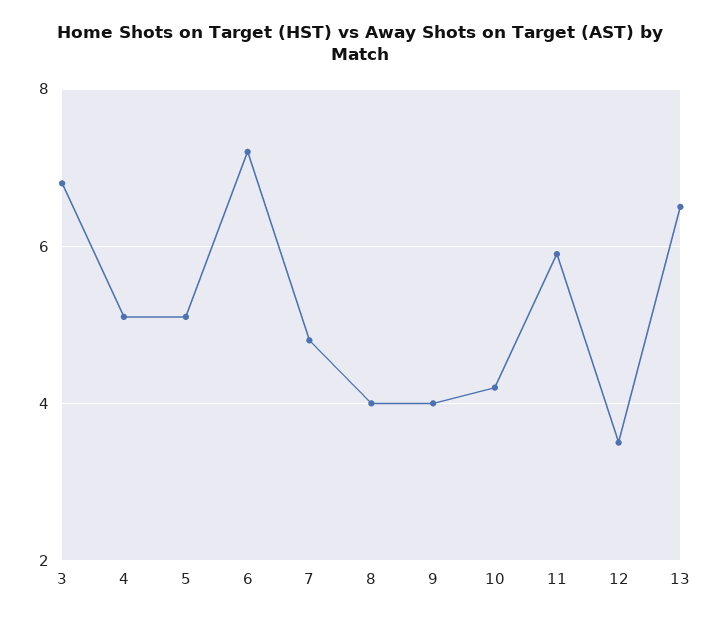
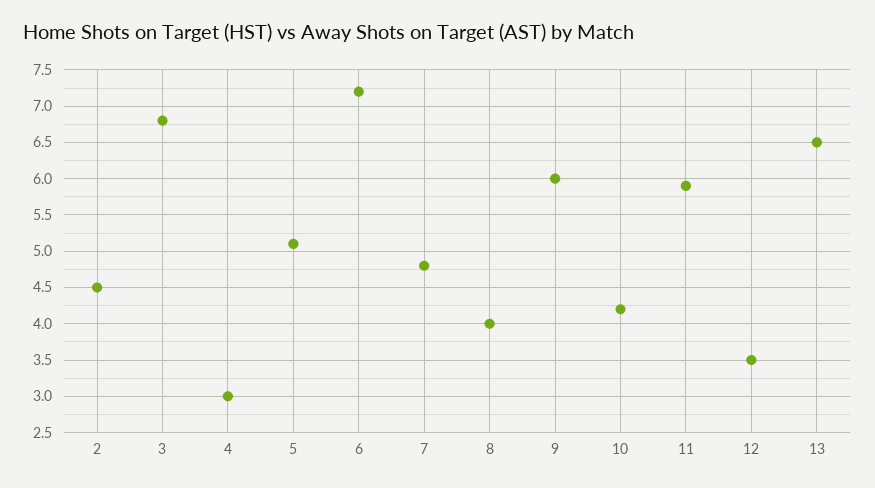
4: 5 -> 3
9: 4 -> 6
2: none -> 4.5

